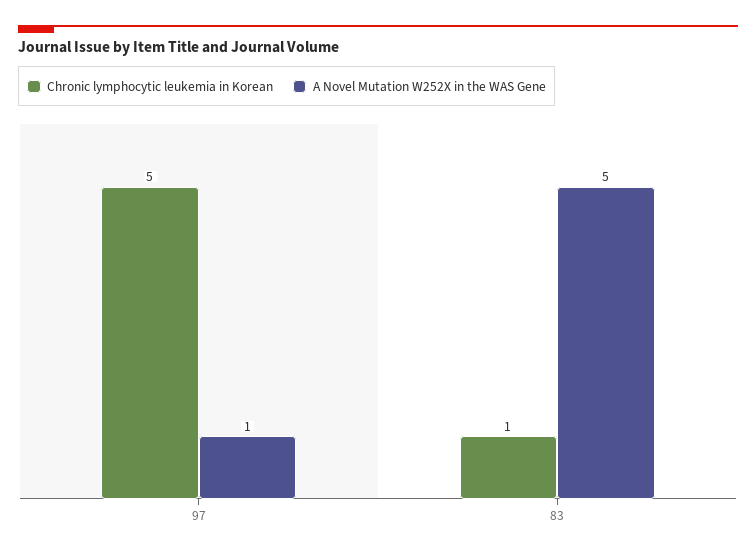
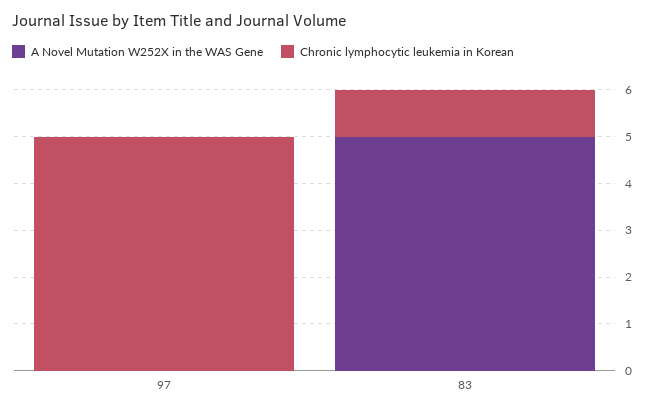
A Novel Mutation W252X in the WAS Gene, 97: 1 -> 0

